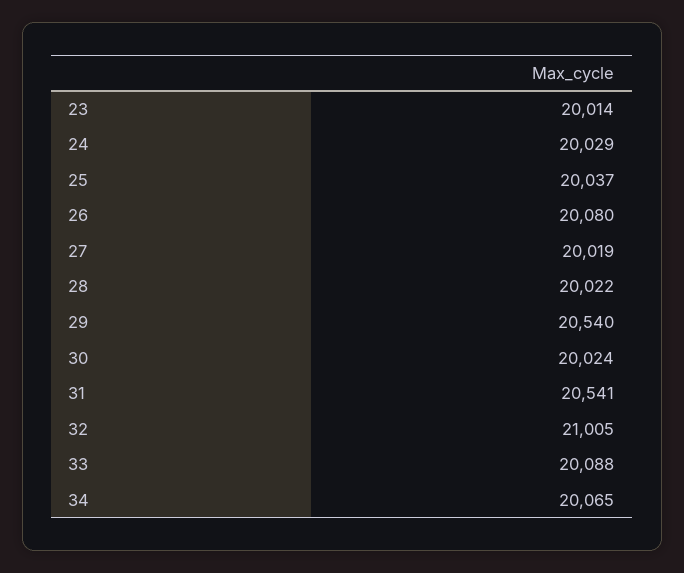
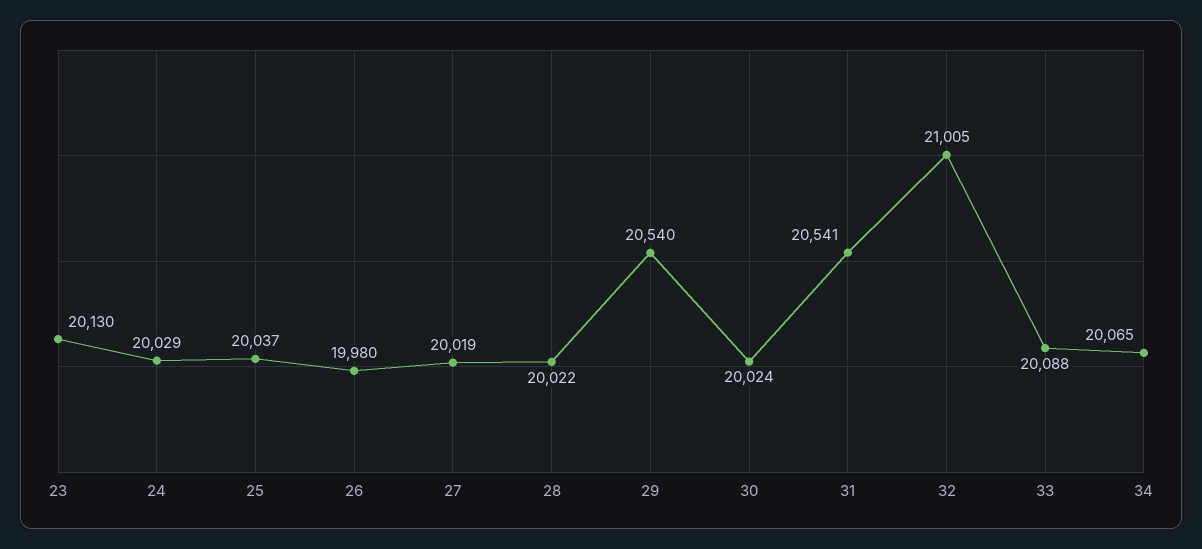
23: 20014 -> 20130
26: 20080 -> 19980

